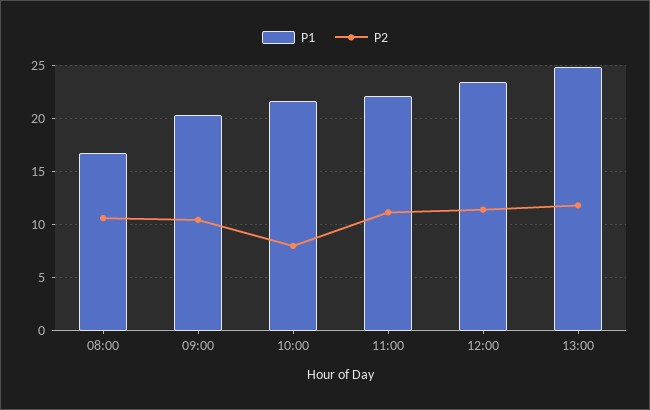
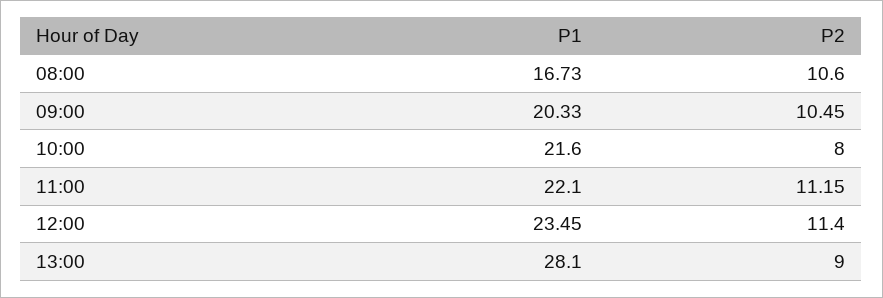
P1, 13:00: 25 -> 28.1
P2, 13:00: 12 -> 9

